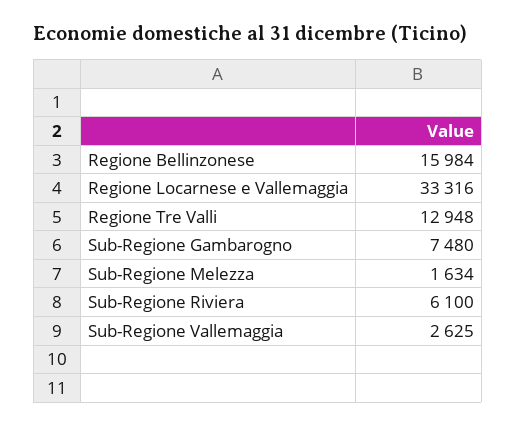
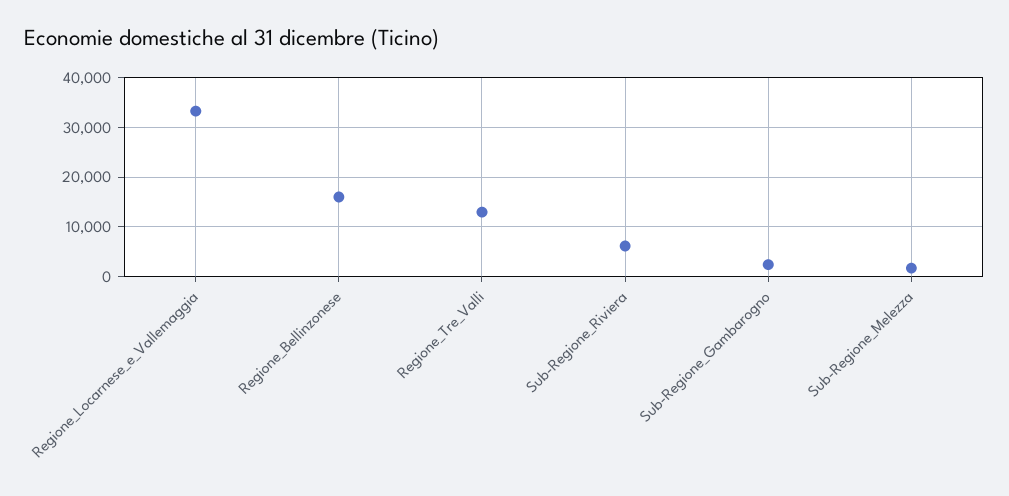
Sub-Regione Gambarogno: 7480 -> 2000
Sub-Regione Vallemaggia: 2625 -> none

